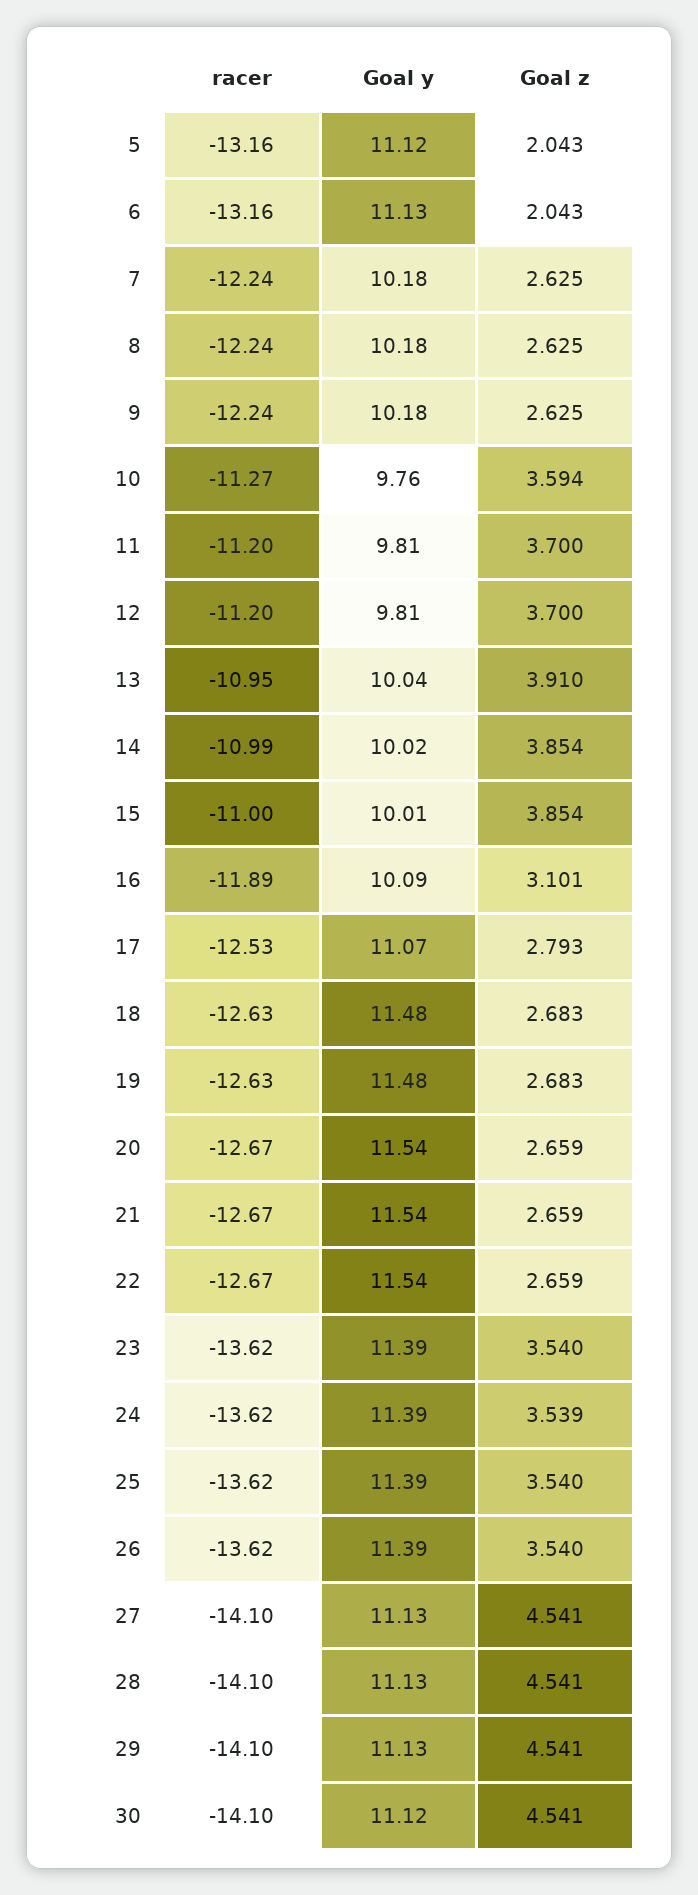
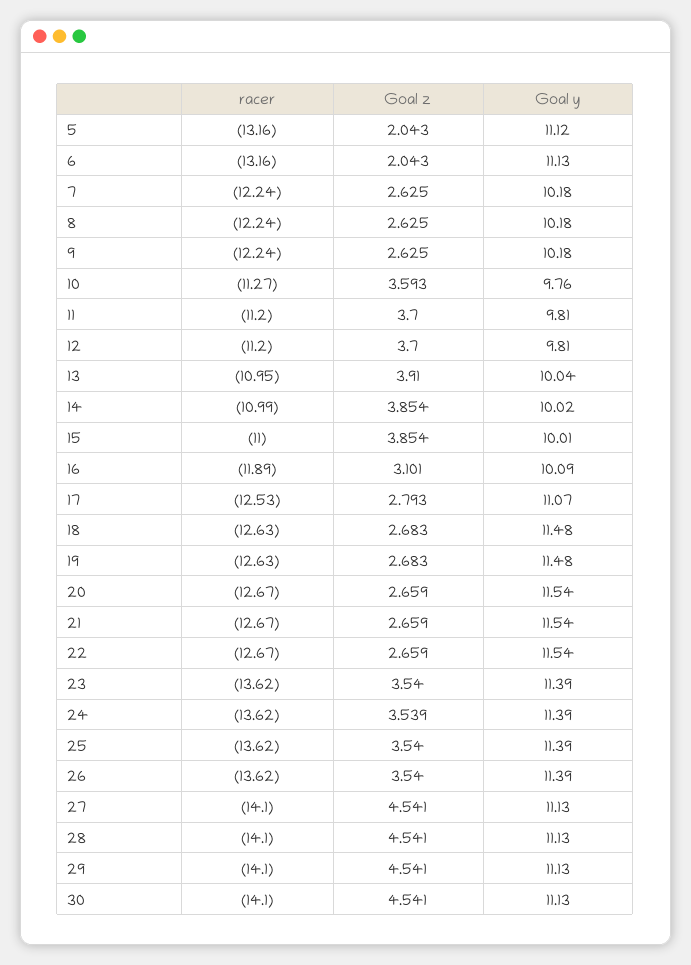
Goal z, 10: 3.594 -> 3.593
Goal y, 30: 11.12 -> 11.13

